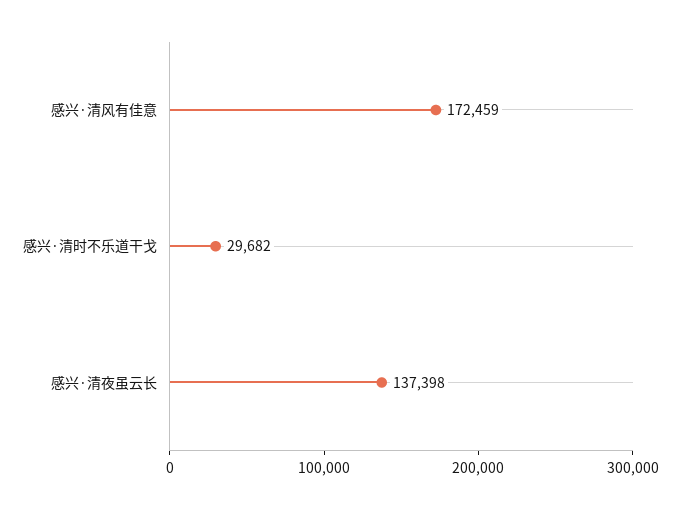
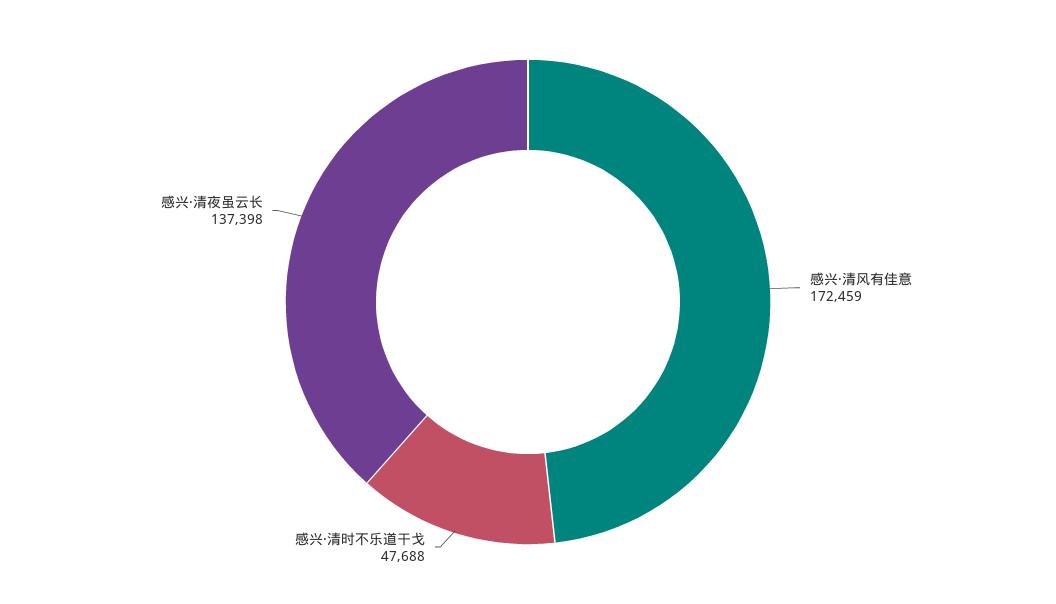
感兴·清时不乐道干戈: 29682 -> 47688

